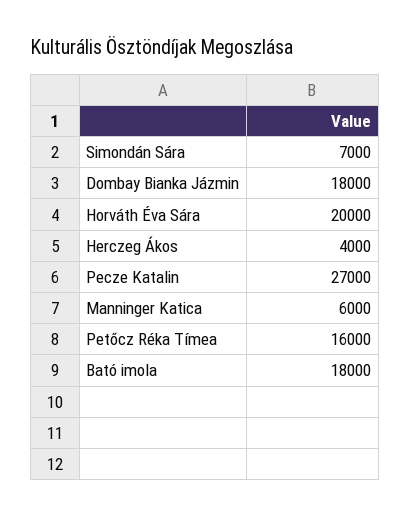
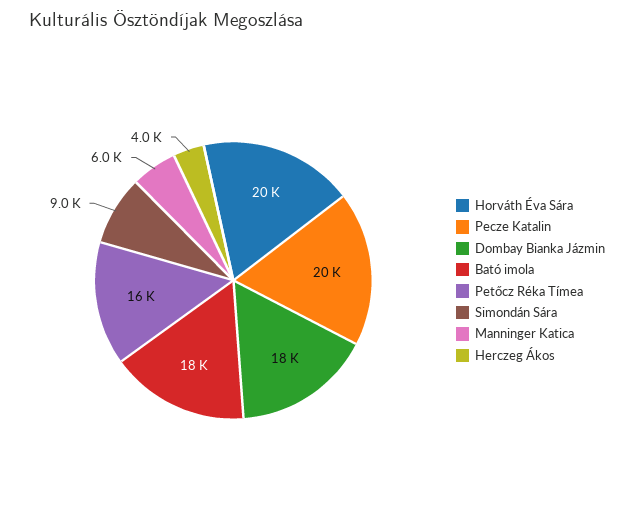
Simondán Sára: 7000 -> 9000
Pecze Katalin: 27000 -> 20000

